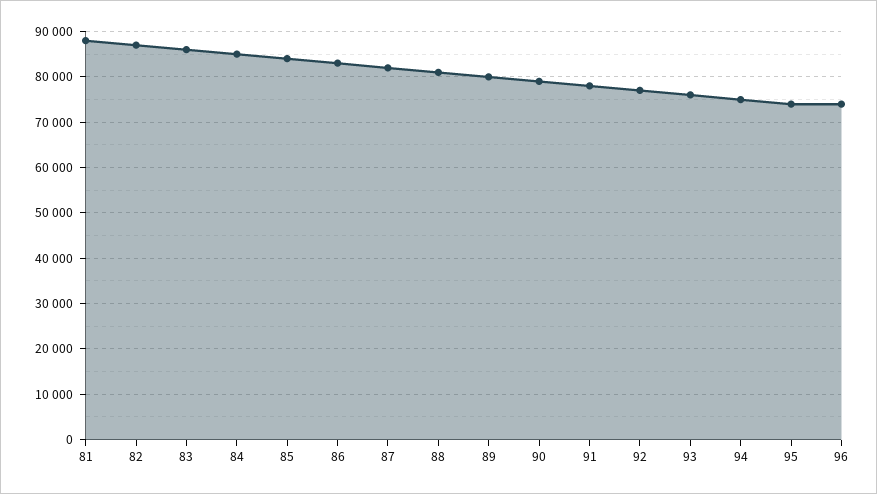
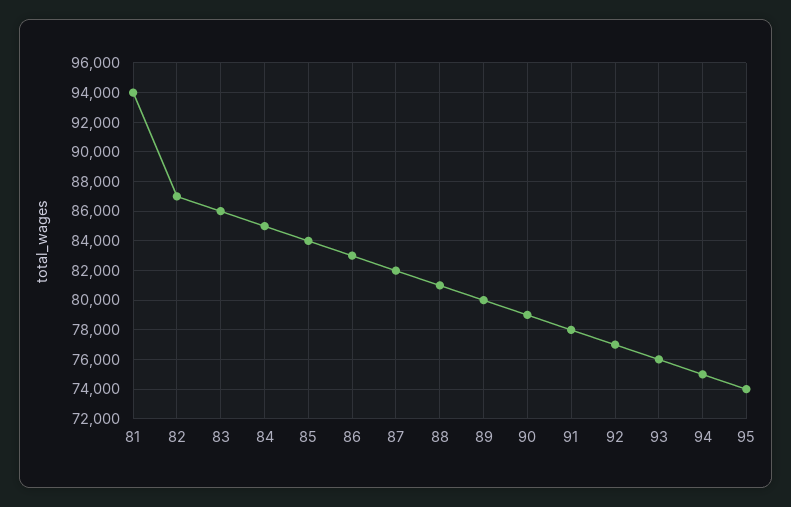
81: 88000 -> 94000
96: 74000 -> none

